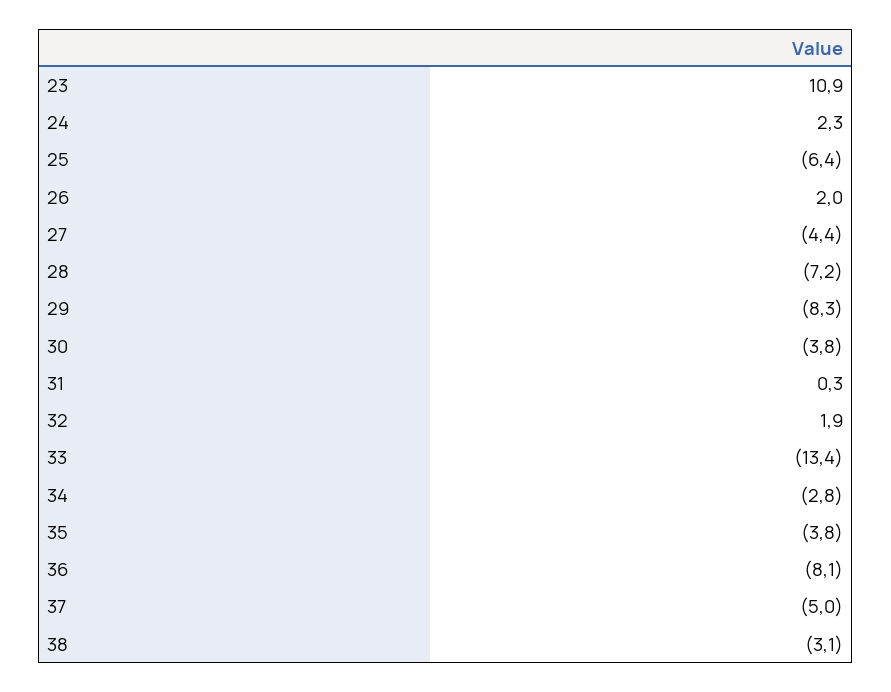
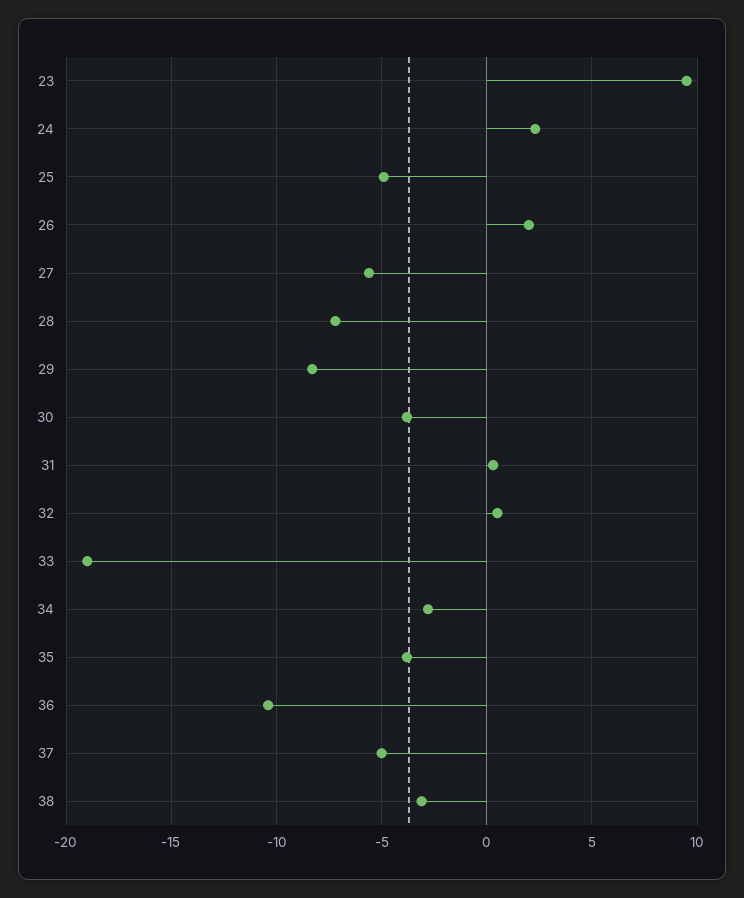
23: 10.9 -> 9.5
25: -6.4 -> -5
27: -4.4 -> -5.5
32: 1.9 -> 0.5
33: -13.4 -> -19
36: -8.1 -> -10.5

